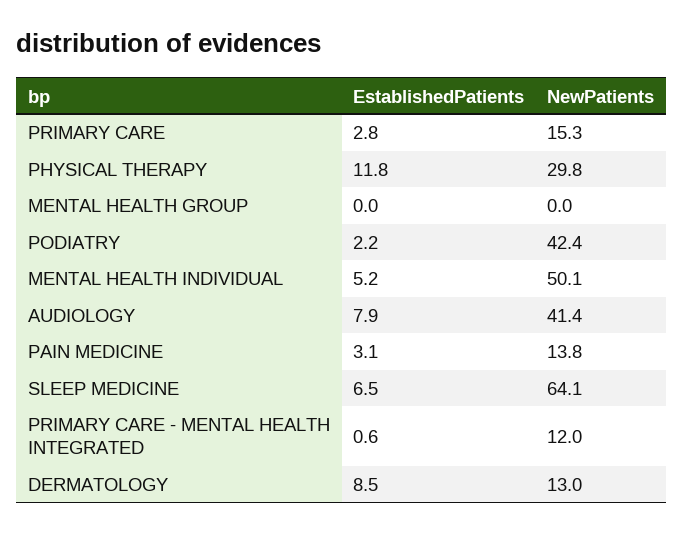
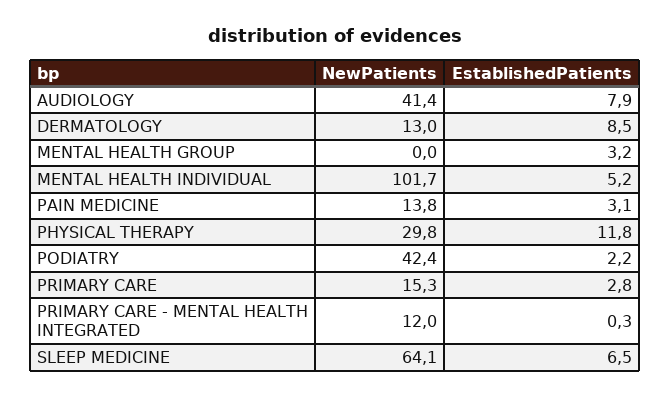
EstablishedPatients, MENTAL HEALTH GROUP: 0 -> 3.2
NewPatients, MENTAL HEALTH INDIVIDUAL: 50.1 -> 101.7
EstablishedPatients, PRIMARY CARE - MENTAL HEALTH INTEGRATED: 0.6 -> 0.3

